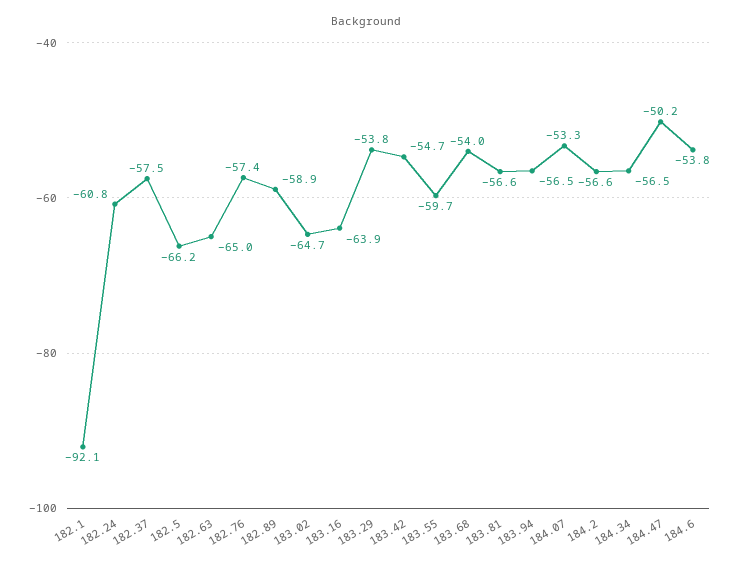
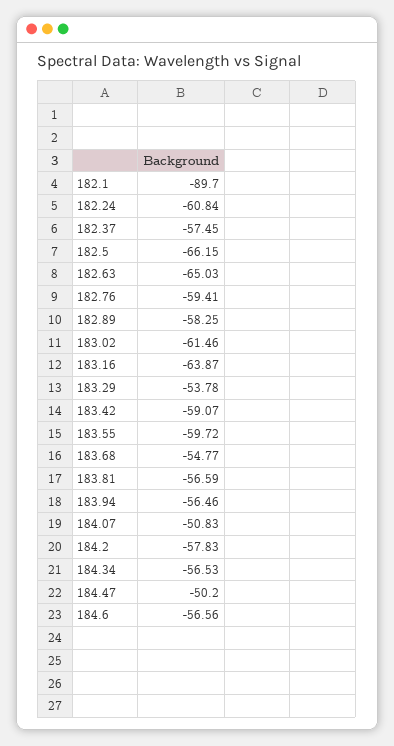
182.1: -92.1 -> -89.7
182.76: -57.4 -> -59.41
182.89: -58.9 -> -58.25
183.02: -64.7 -> -61.46
183.42: -54.7 -> -59.07
183.68: -54 -> -54.77
184.07: -53.3 -> -50.83
184.2: -56.6 -> -57.83
184.6: -53.8 -> -56.56

